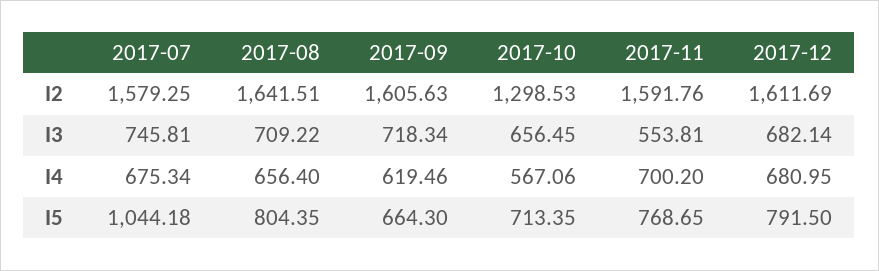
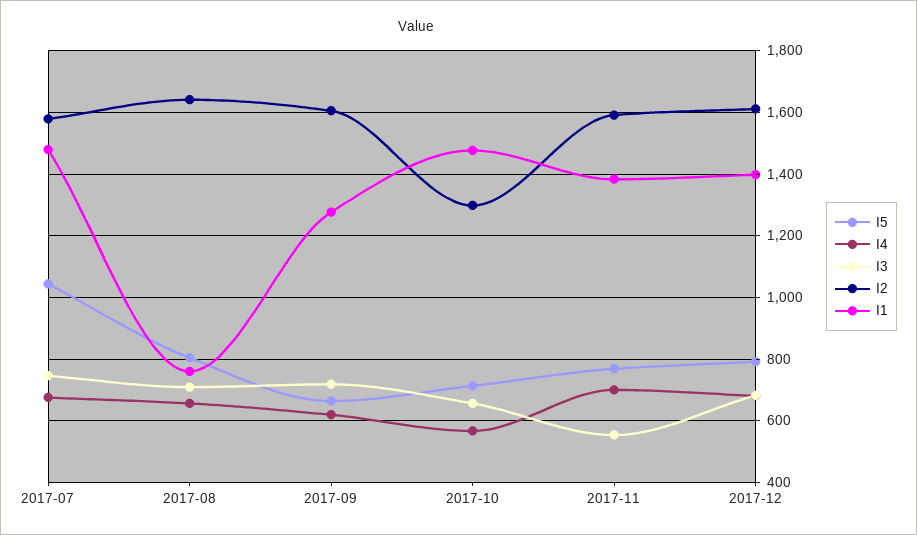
I1, 2017-07: none -> 1480
I1, 2017-08: none -> 760
I1, 2017-09: none -> 1280
I1, 2017-10: none -> 1480
I1, 2017-11: none -> 1380
I1, 2017-12: none -> 1400

